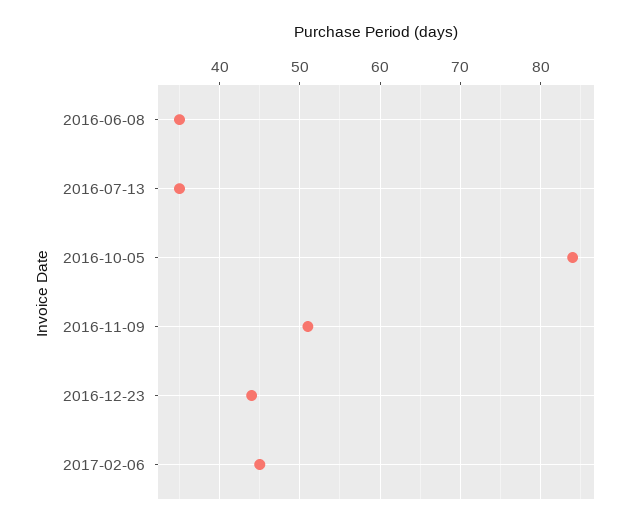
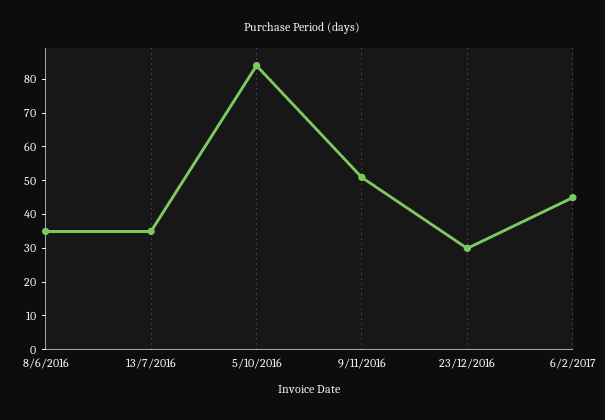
2016-12-23: 44 -> 30

